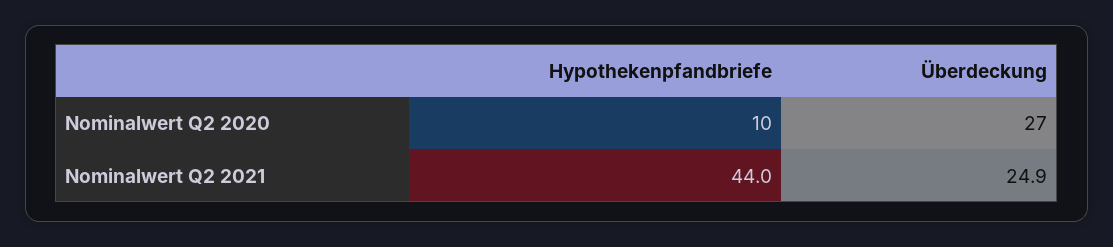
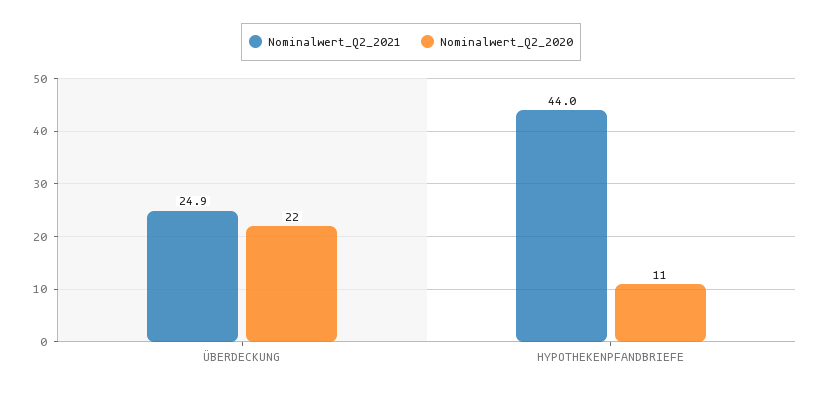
Nominalwert Q2 2020, Hypothekenpfandbriefe: 10 -> 11
Nominalwert Q2 2020, Überdeckung: 27 -> 22

